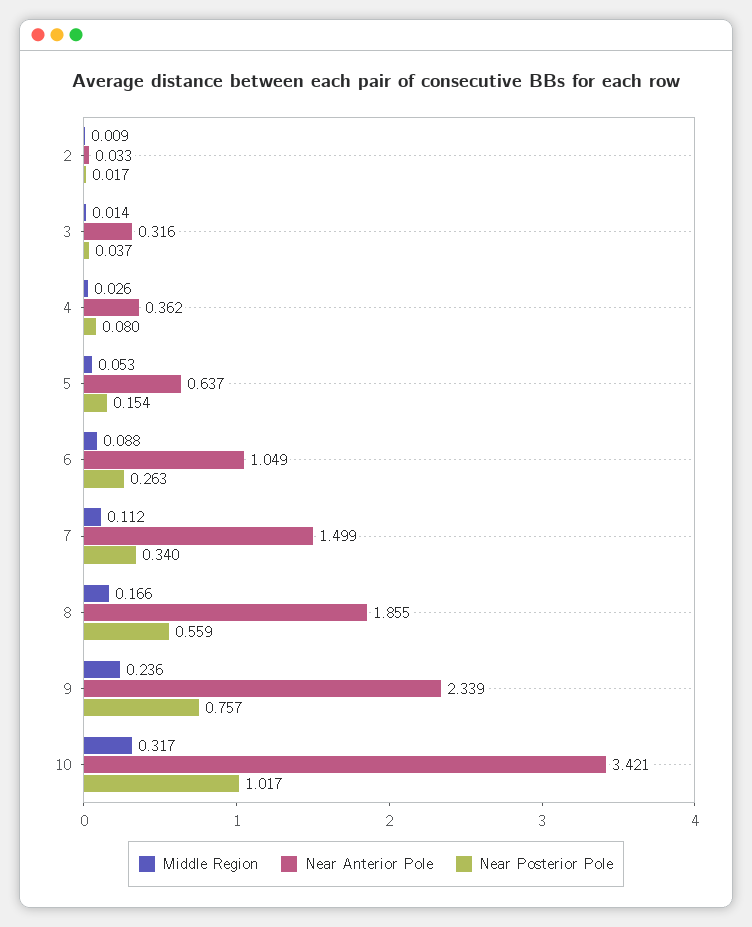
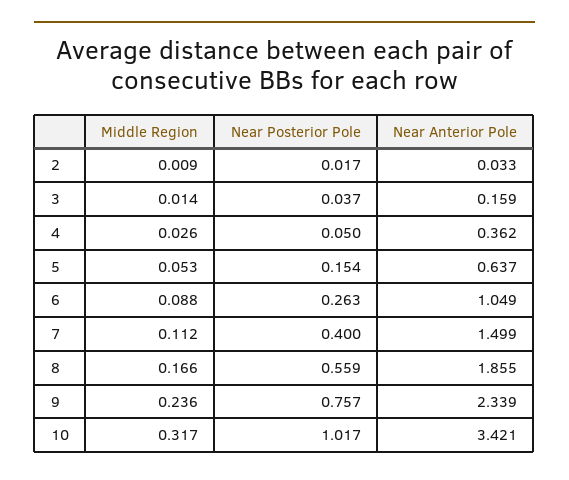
Near Anterior Pole, 3: 0.316 -> 0.159
Near Posterior Pole, 4: 0.08 -> 0.05
Near Posterior Pole, 7: 0.34 -> 0.4

